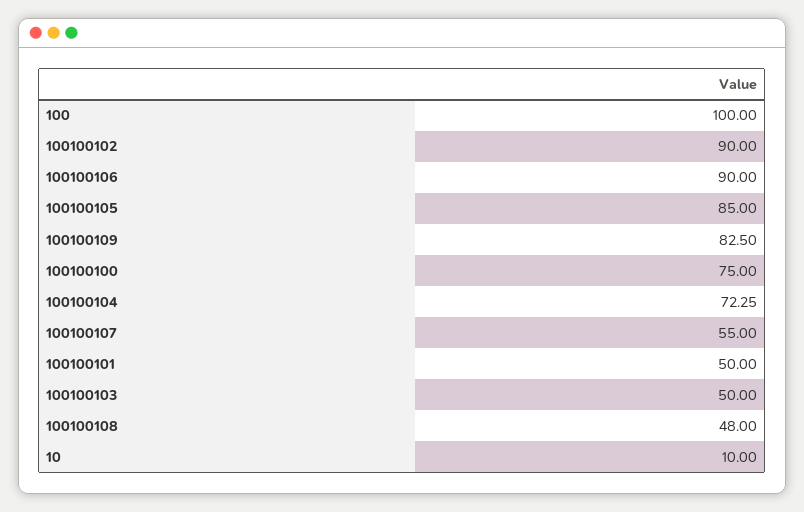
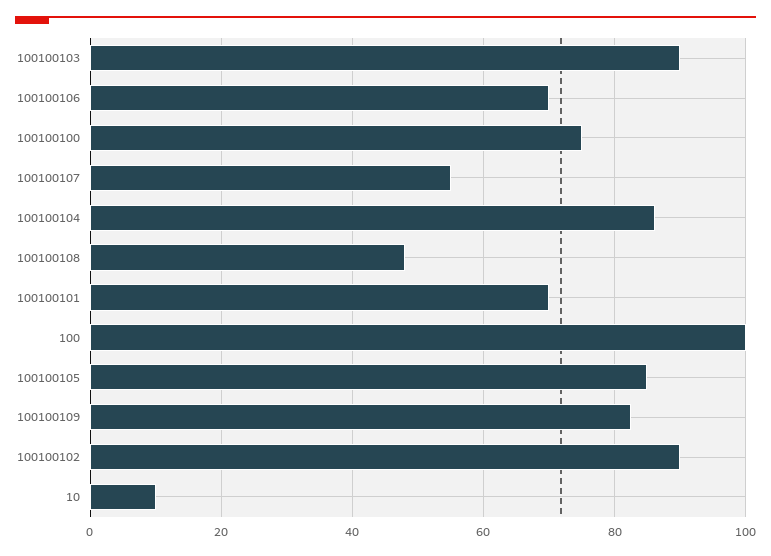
100100106: 90 -> 70
100100104: 72.25 -> 86
100100101: 50 -> 70
100100103: 50 -> 90

